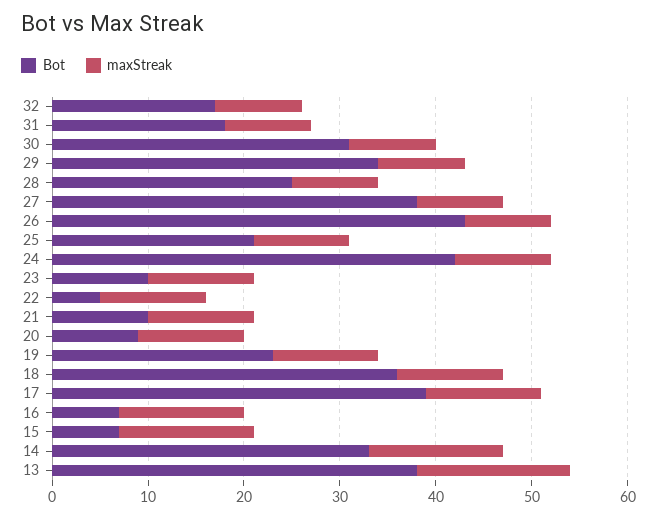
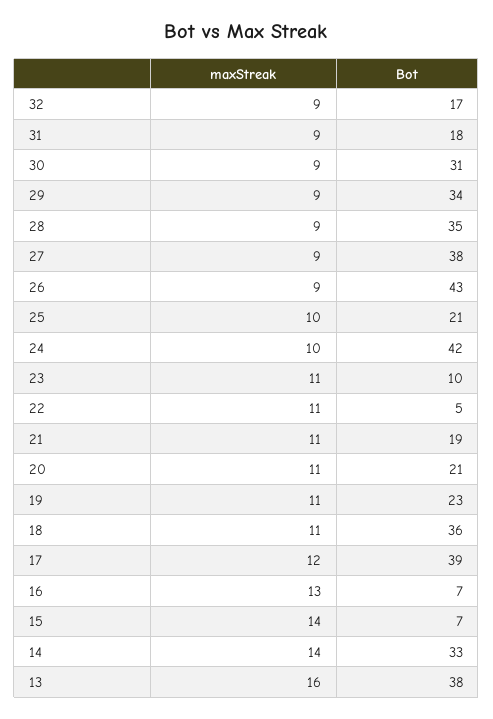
Bot, 28: 25 -> 35
Bot, 21: 10 -> 19
Bot, 20: 9 -> 21

